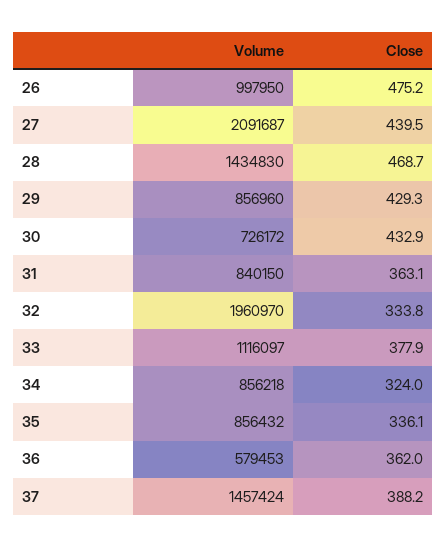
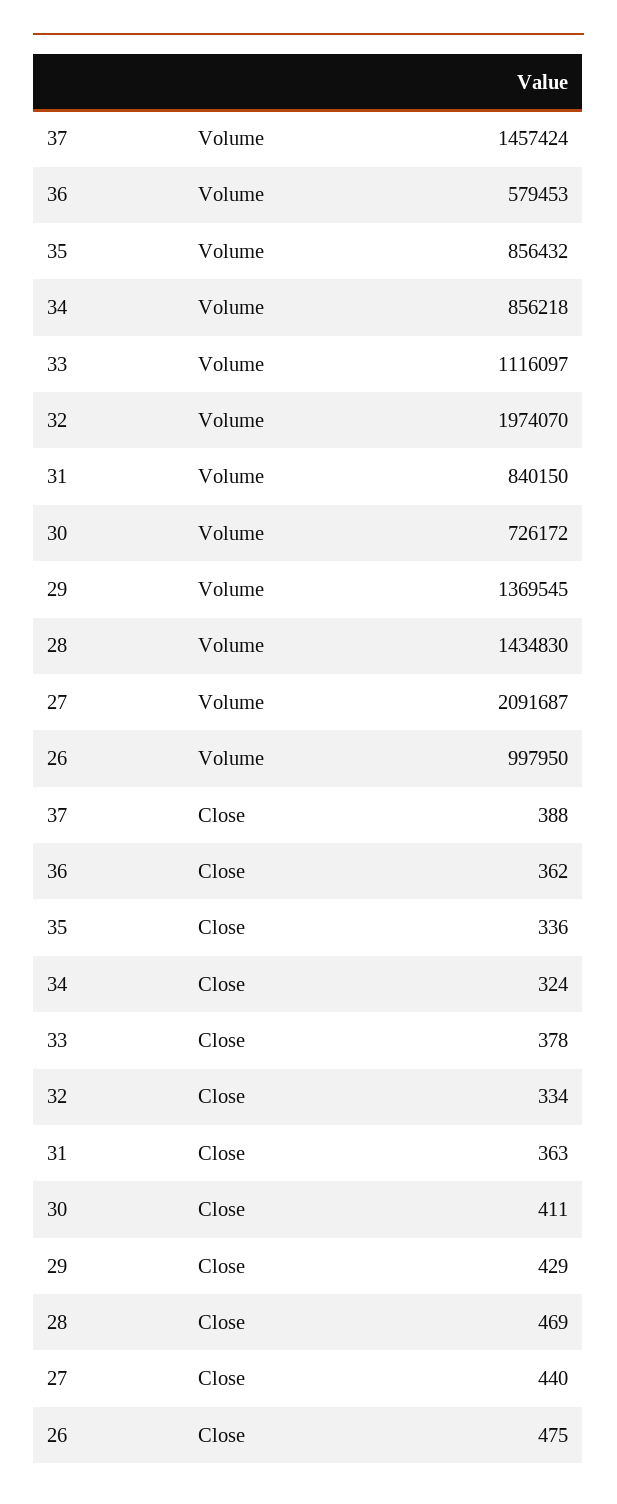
Volume, 29: 856960 -> 1369545
Close, 30: 432.9 -> 411
Volume, 32: 1960970 -> 1974070

